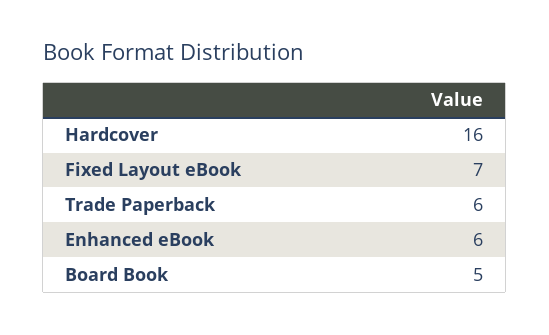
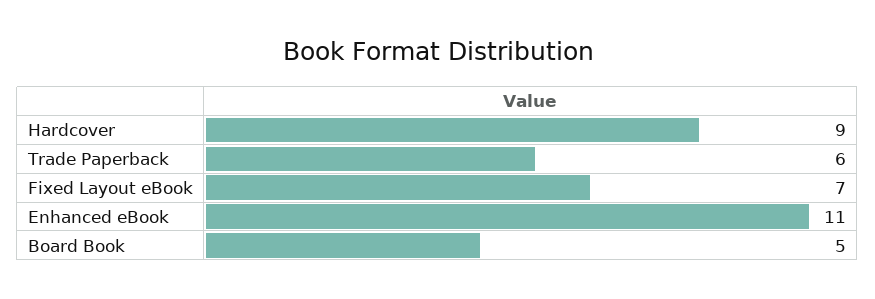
Hardcover: 16 -> 9
Enhanced eBook: 6 -> 11

